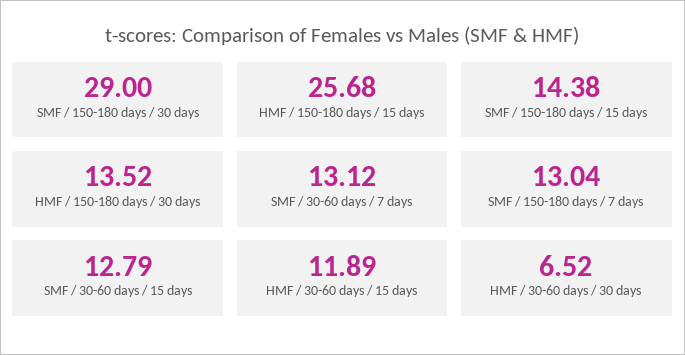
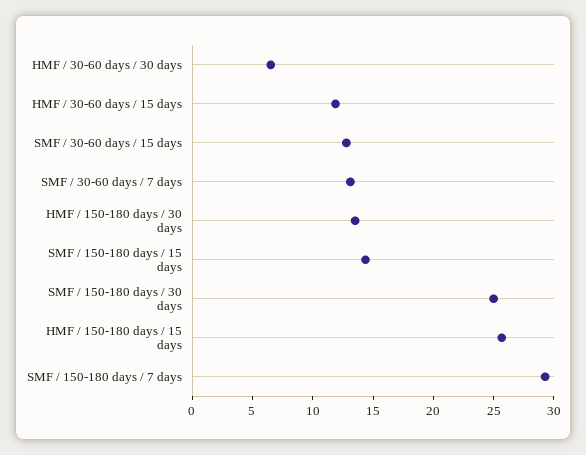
SMF / 150-180 days / 30 days: 29 -> 25
SMF / 150-180 days / 7 days: 13.04 -> 29

